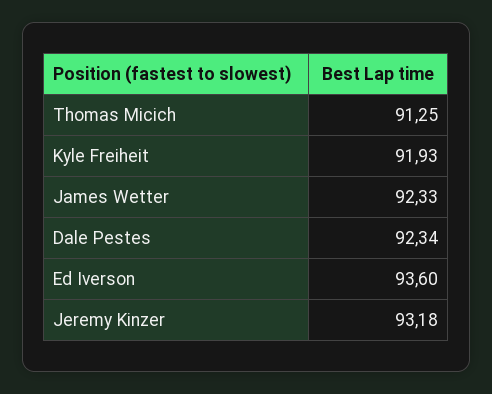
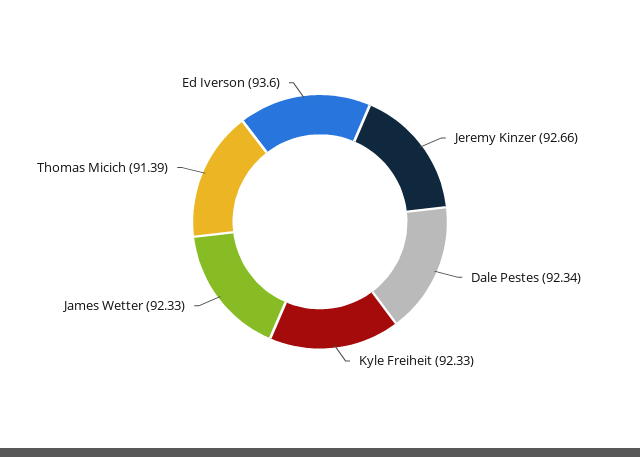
Thomas Micich: 91.25 -> 91.39
Kyle Freiheit: 91.93 -> 92.33
Jeremy Kinzer: 93.18 -> 92.66

